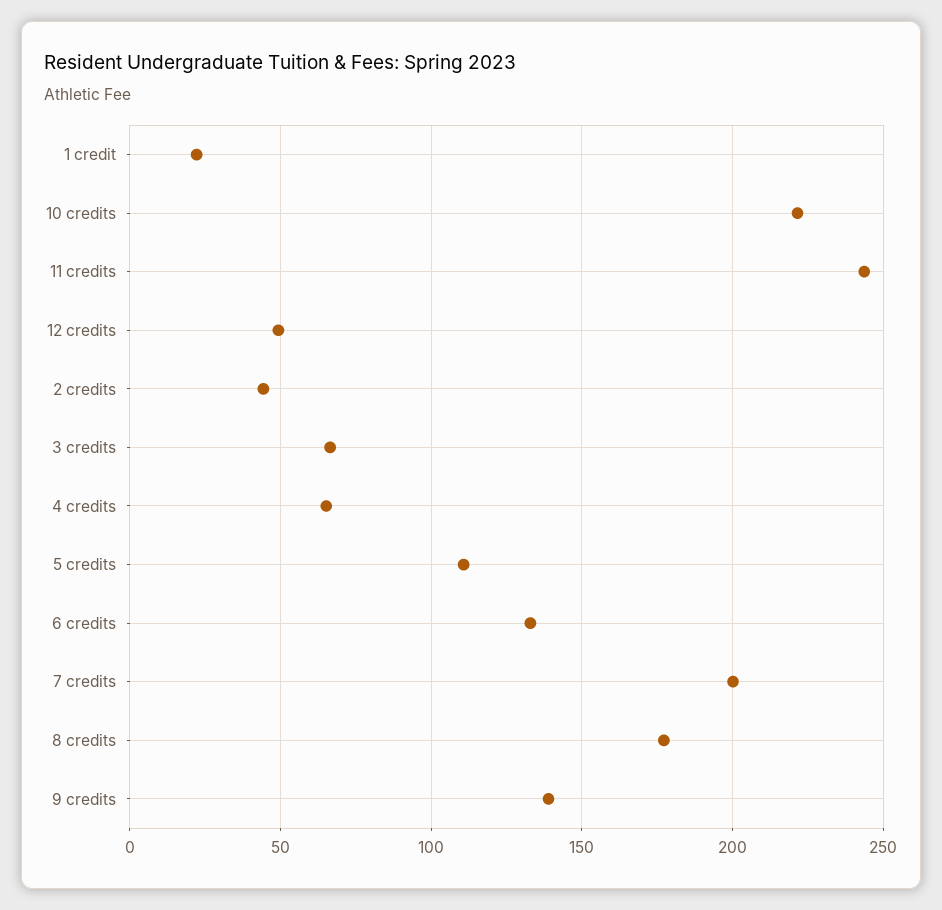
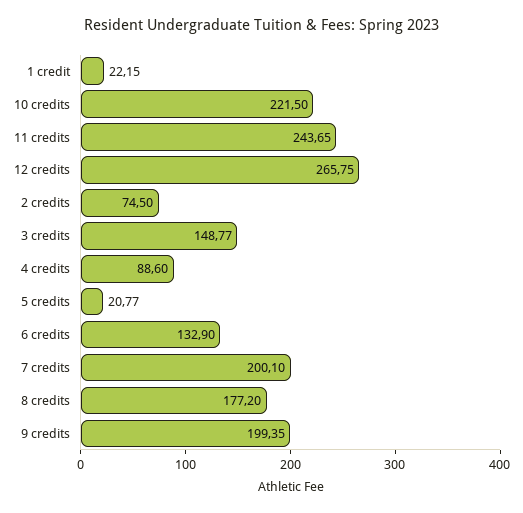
12 credits: 50 -> 265.75
2 credits: 45 -> 74.5
3 credits: 65 -> 148.77
4 credits: 65 -> 88.6
5 credits: 110 -> 20.77
9 credits: 140 -> 199.35

